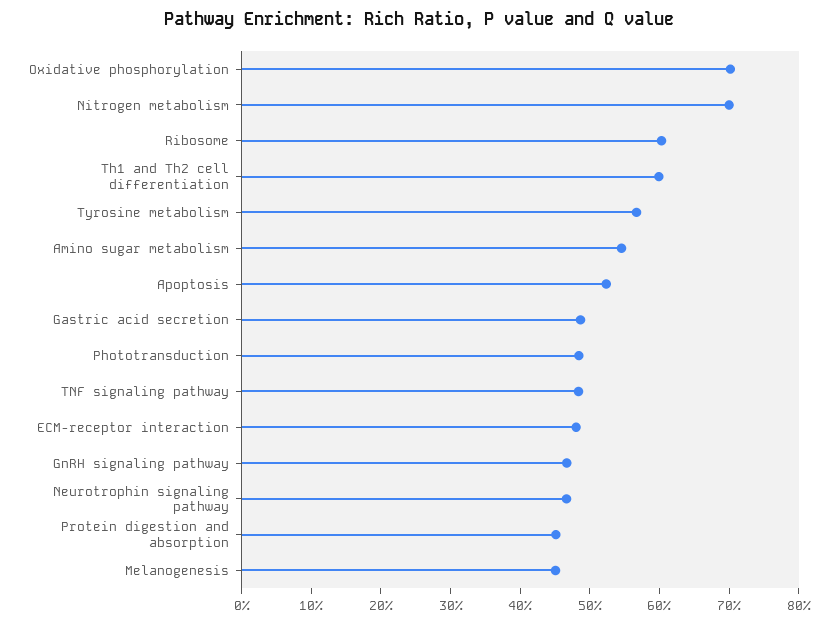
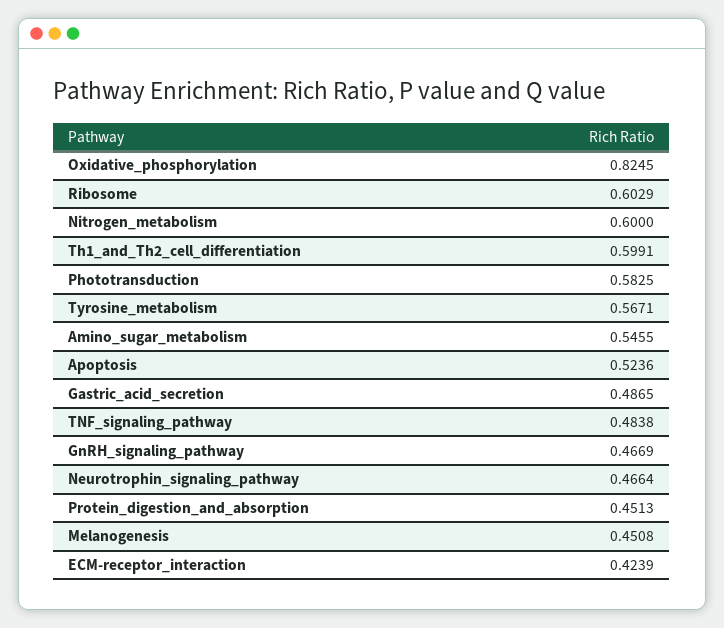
Oxidative phosphorylation: 0.7 -> 0.8245
Nitrogen metabolism: 0.7 -> 0.6
Phototransduction: 0.48 -> 0.5825
ECM-receptor interaction: 0.48 -> 0.4239

